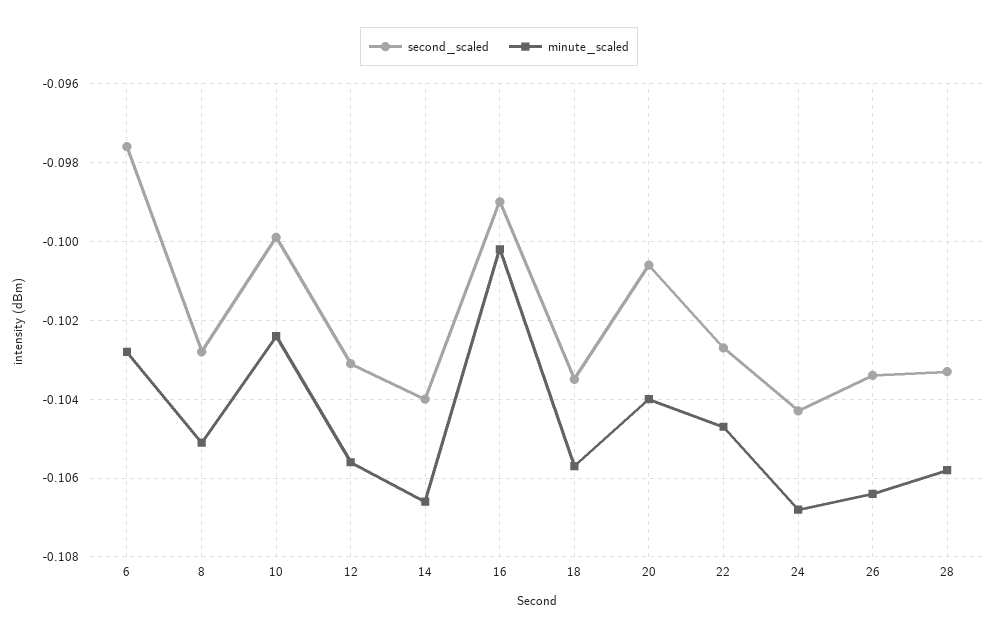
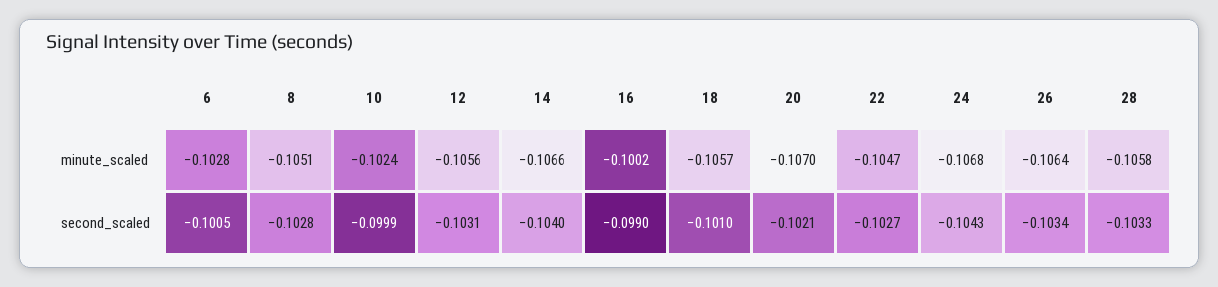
second_scaled, 6: -0.0975 -> -0.1005
second_scaled, 18: -0.1035 -> -0.101
second_scaled, 20: -0.1005 -> -0.1021
minute_scaled, 20: -0.104 -> -0.107

